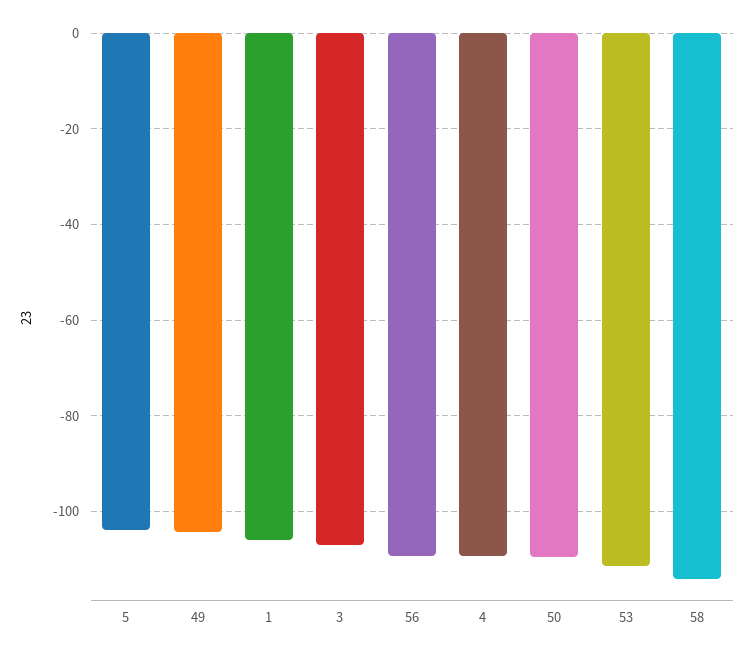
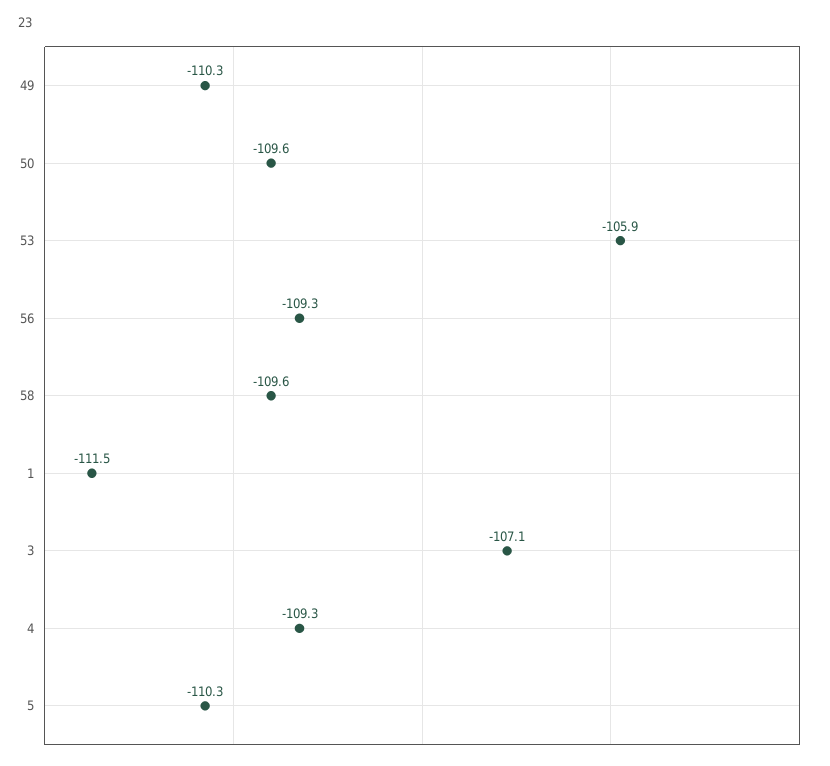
5: -104 -> -110.3
49: -104 -> -110.3
1: -106 -> -111.5
53: -112 -> -105.9
58: -114 -> -109.6

